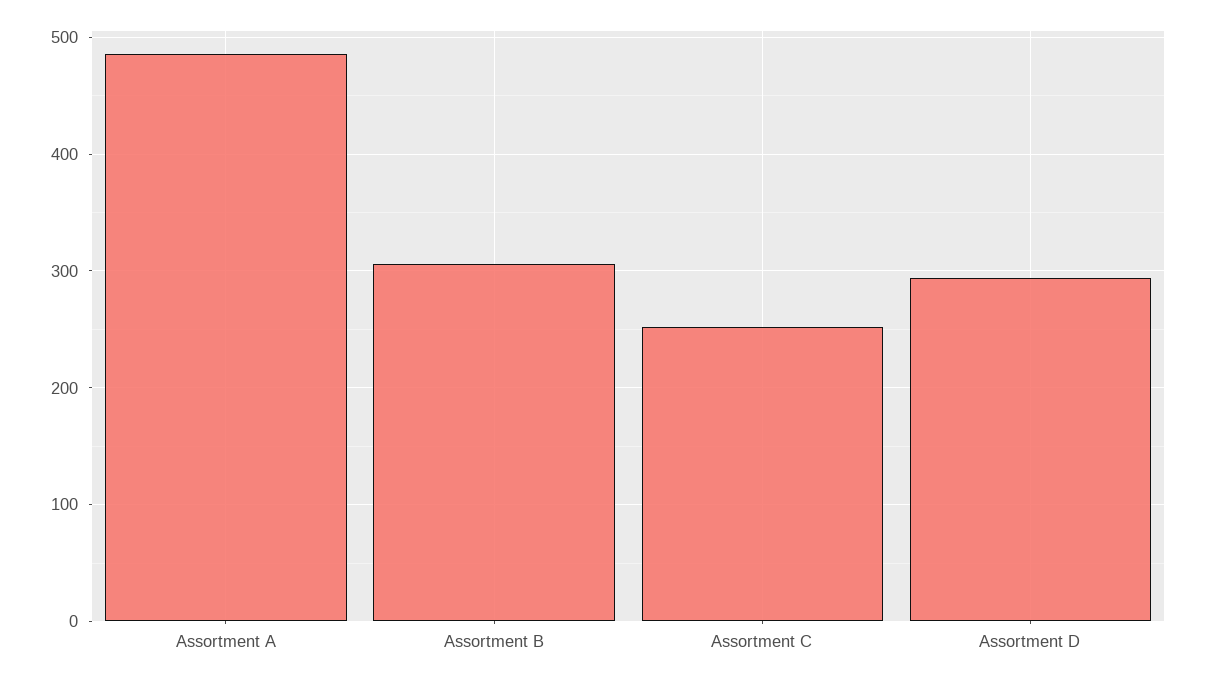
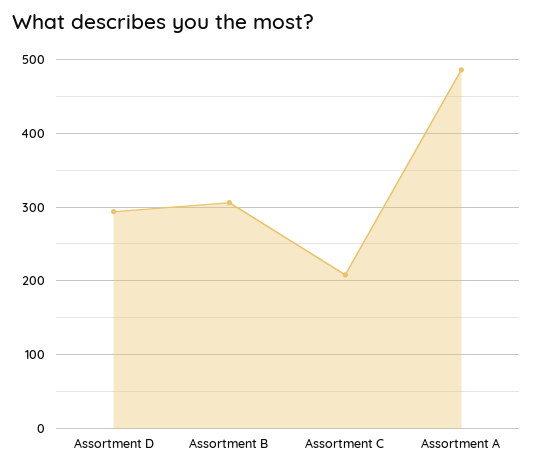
Assortment C: 250 -> 210

